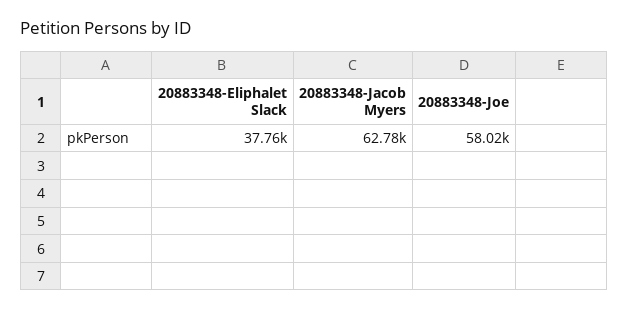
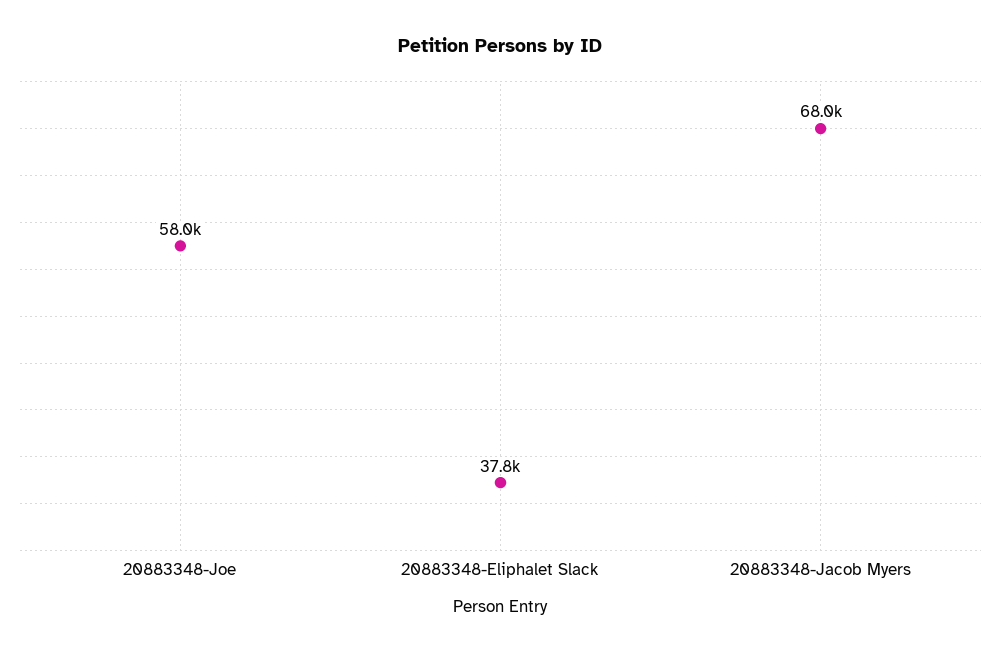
20883348-Jacob Myers: 62780 -> 68000

